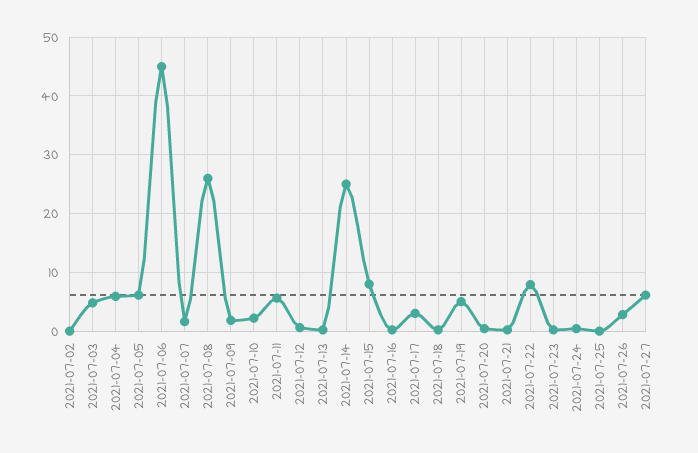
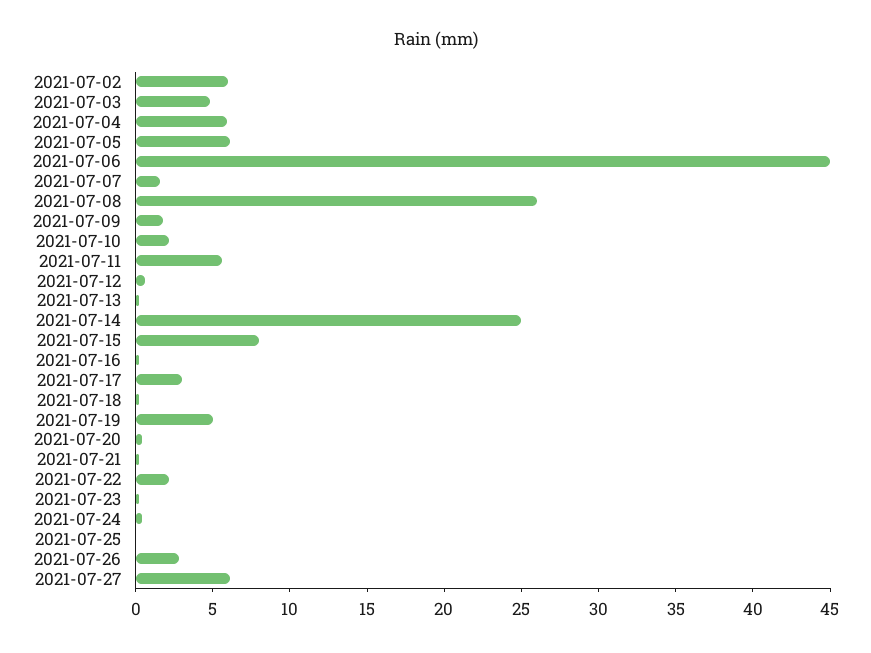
2021-07-02: 0 -> 6
2021-07-22: 8 -> 2

